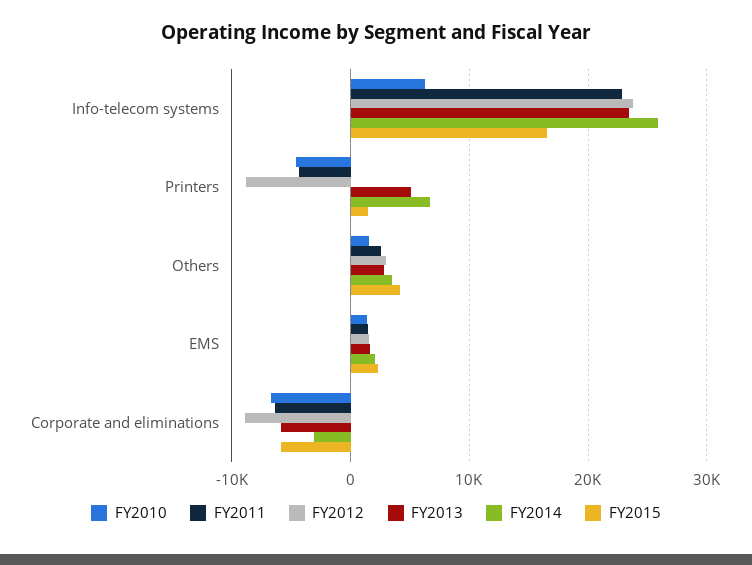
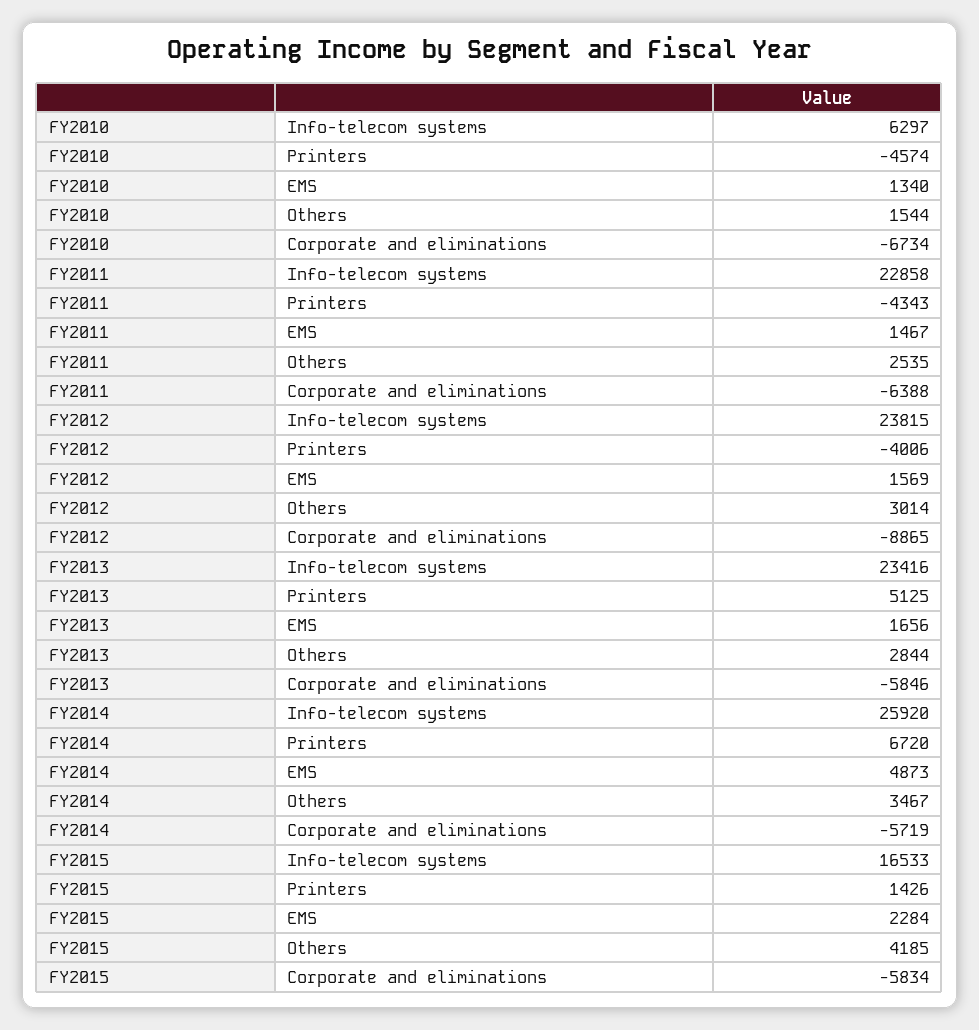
FY2012, Printers: -9000 -> -4006
FY2014, EMS: 2000 -> 4873
FY2014, Corporate and eliminations: -3000 -> -5719

